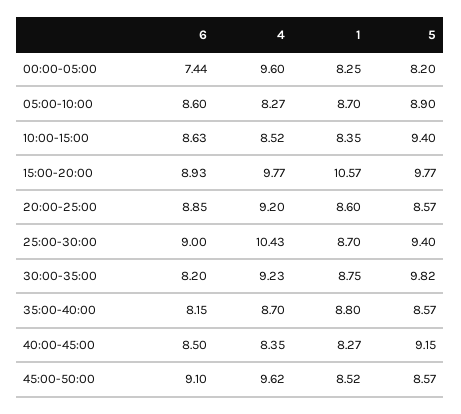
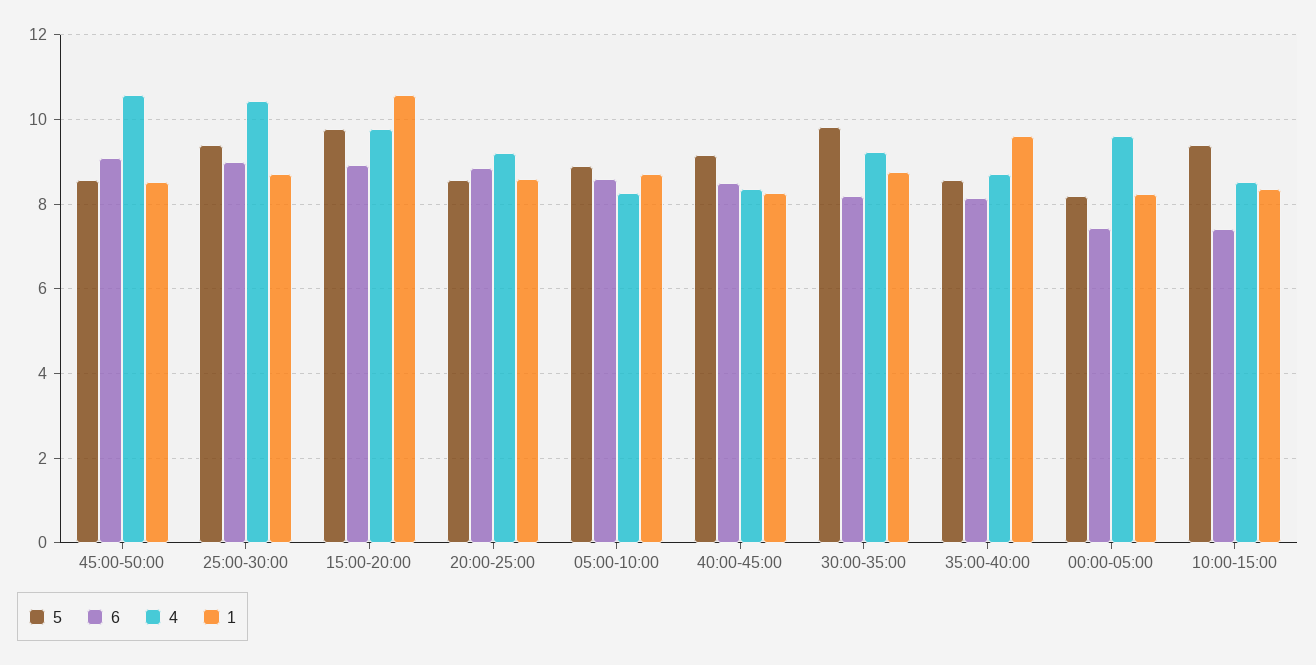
6, 10:00-15:00: 8.63 -> 7.4
1, 35:00-40:00: 8.8 -> 9.6
4, 45:00-50:00: 9.62 -> 10.6

